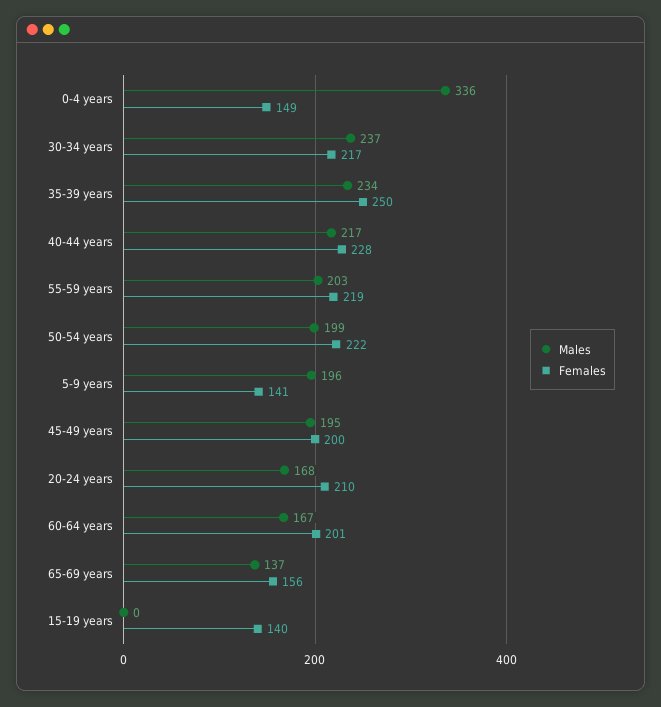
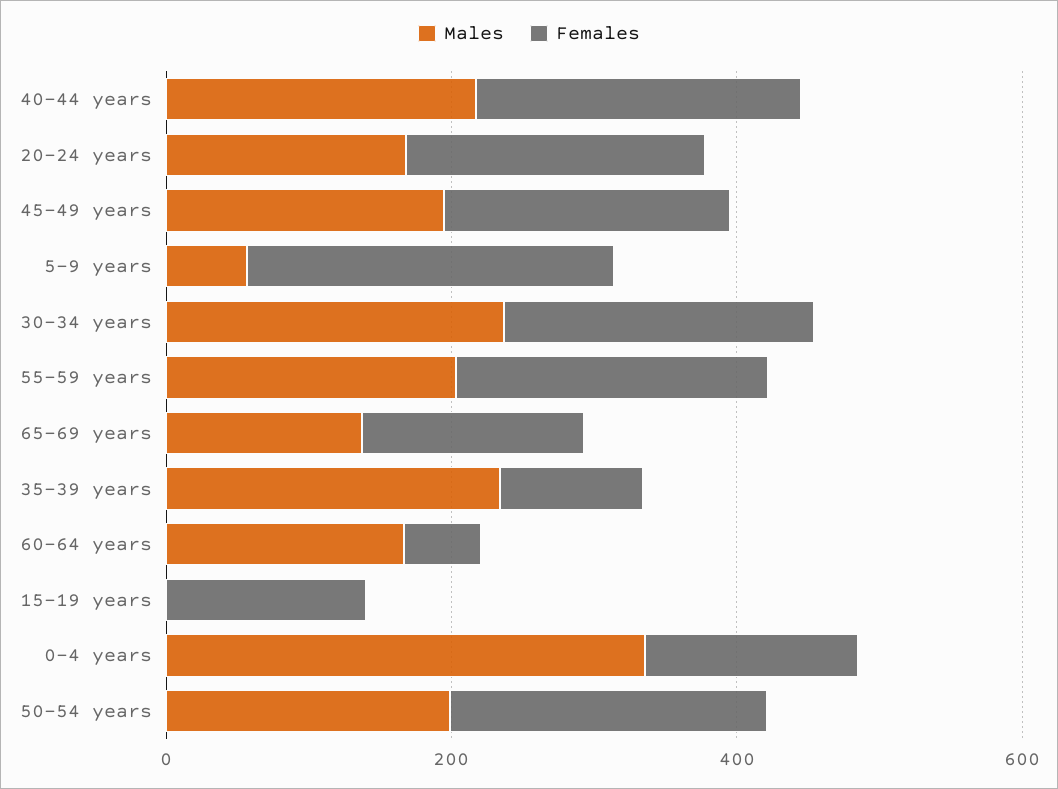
Females, 35-39 years: 250 -> 100
Males, 5-9 years: 196 -> 50
Females, 5-9 years: 141 -> 250
Females, 60-64 years: 201 -> 50

